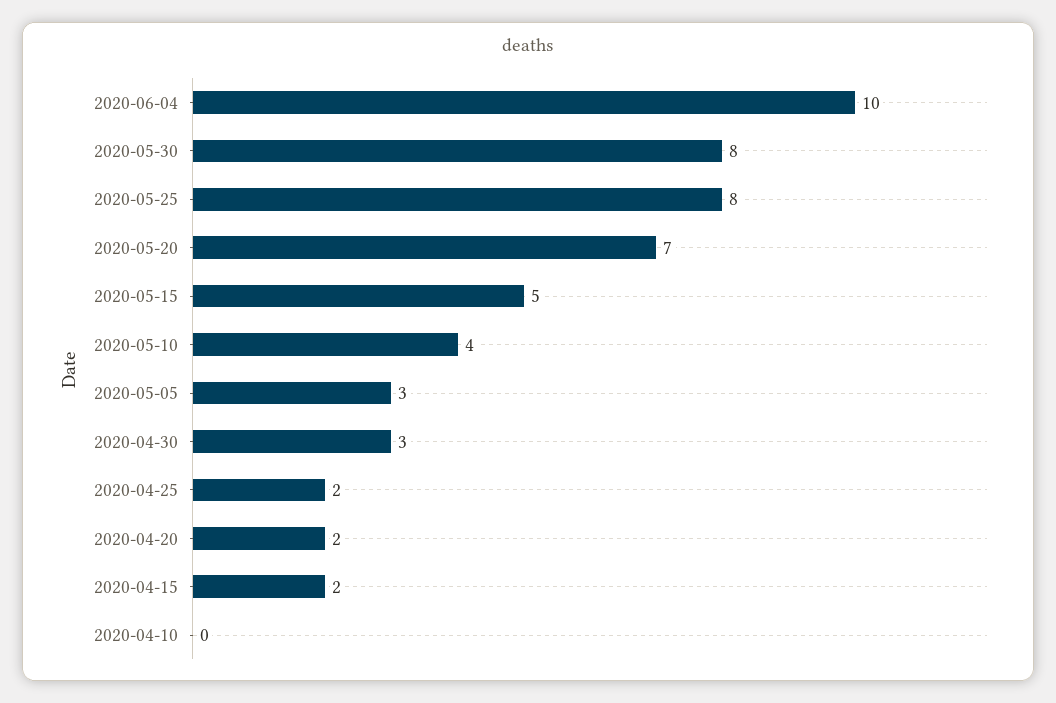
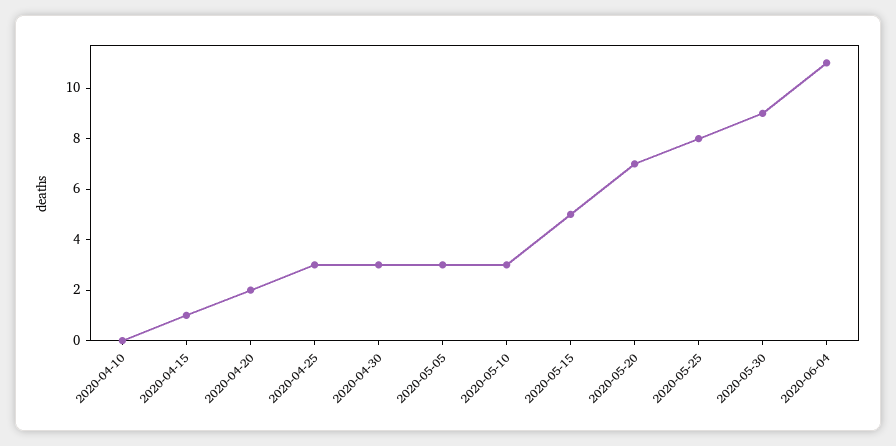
2020-06-04: 10 -> 11
2020-05-30: 8 -> 9
2020-05-10: 4 -> 3
2020-04-25: 2 -> 3
2020-04-15: 2 -> 1

